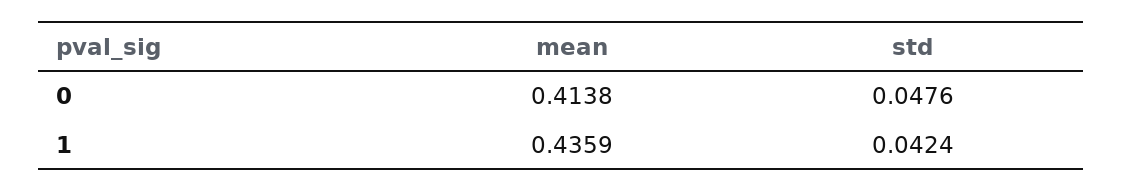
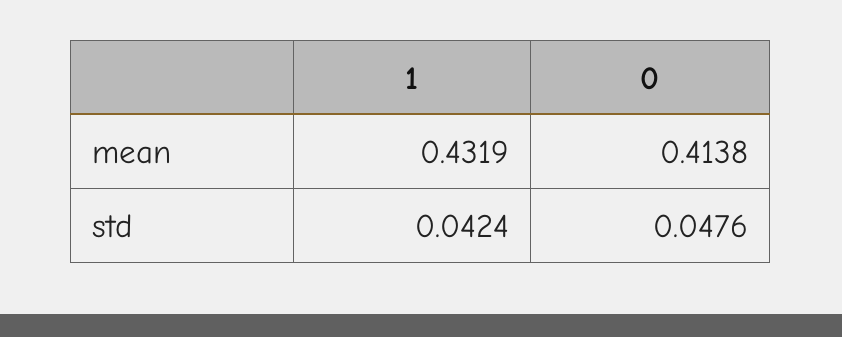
mean, 1: 0.4359 -> 0.4319

